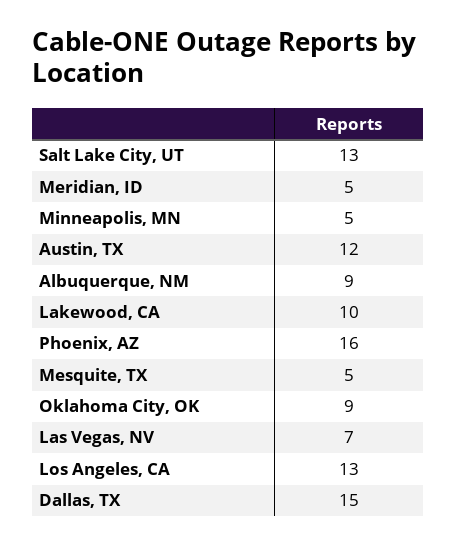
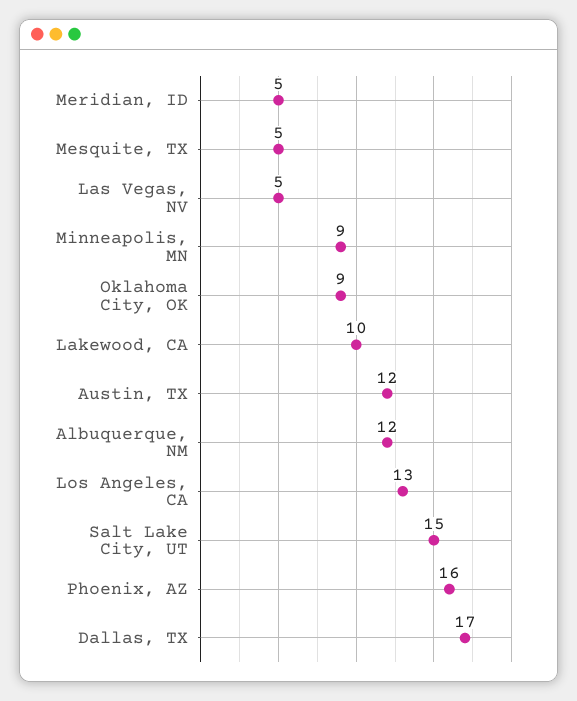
Salt Lake City, UT: 13 -> 15
Minneapolis, MN: 5 -> 9
Albuquerque, NM: 9 -> 12
Las Vegas, NV: 7 -> 5
Dallas, TX: 15 -> 17

